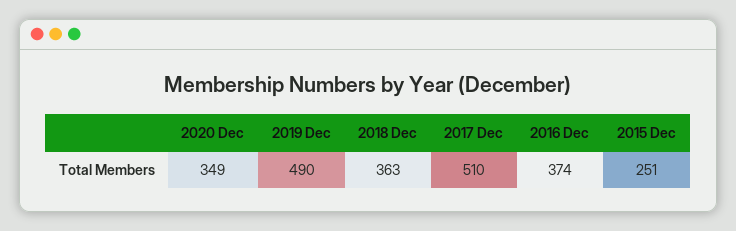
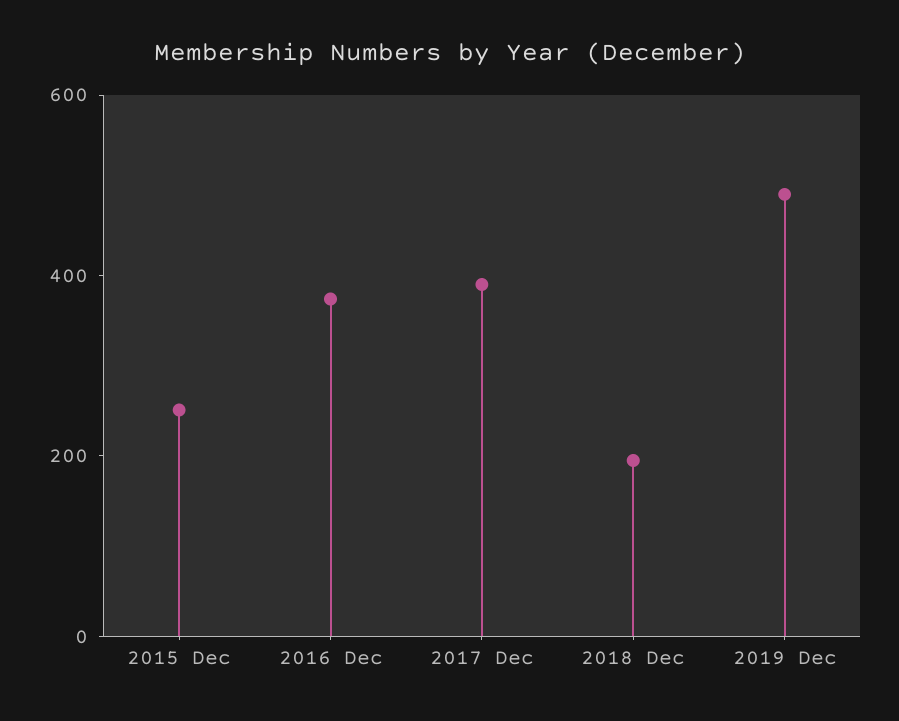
2020 Dec: 349 -> none
2018 Dec: 363 -> 200
2017 Dec: 510 -> 400

